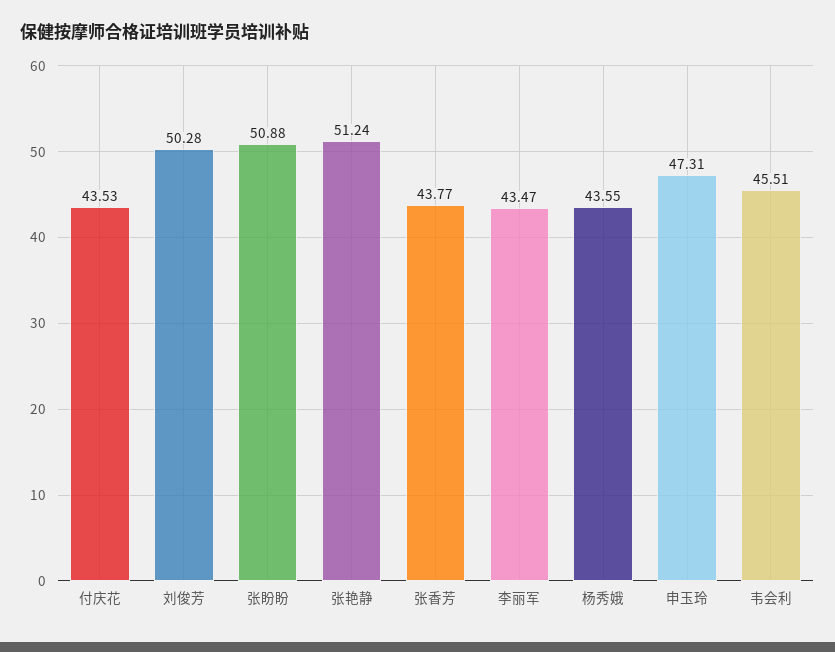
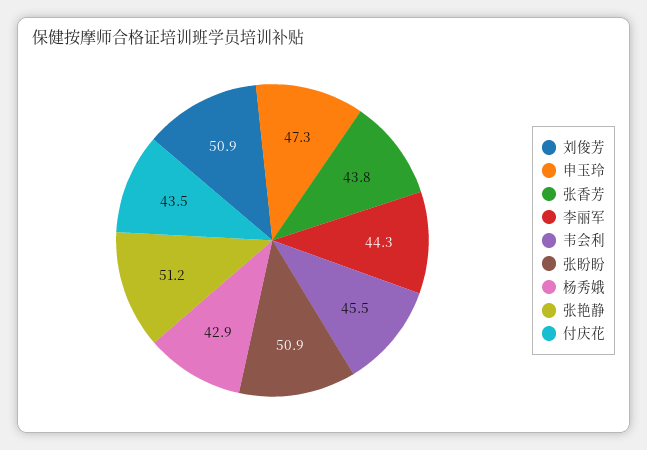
刘俊芳: 50.28 -> 50.9
李丽军: 43.47 -> 44.3
杨秀娥: 43.55 -> 42.9

